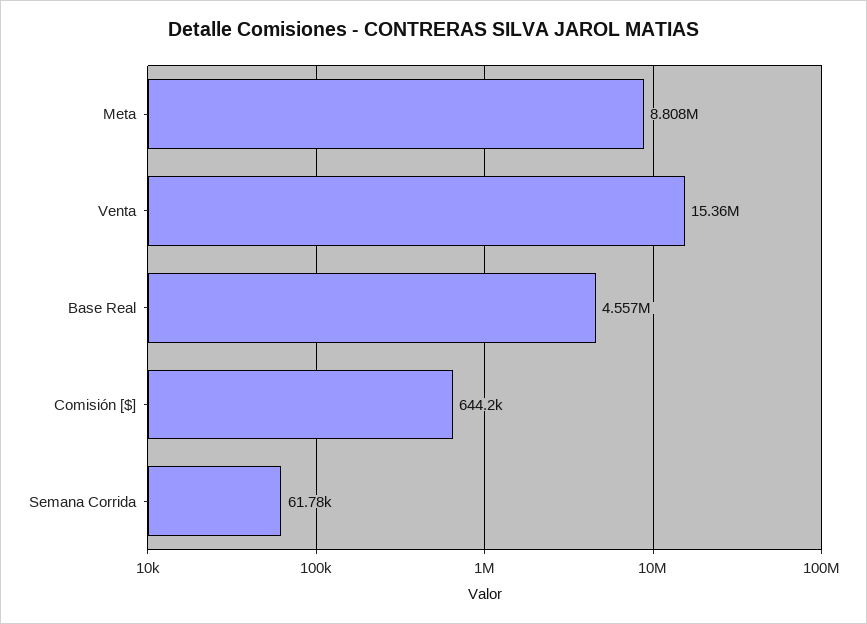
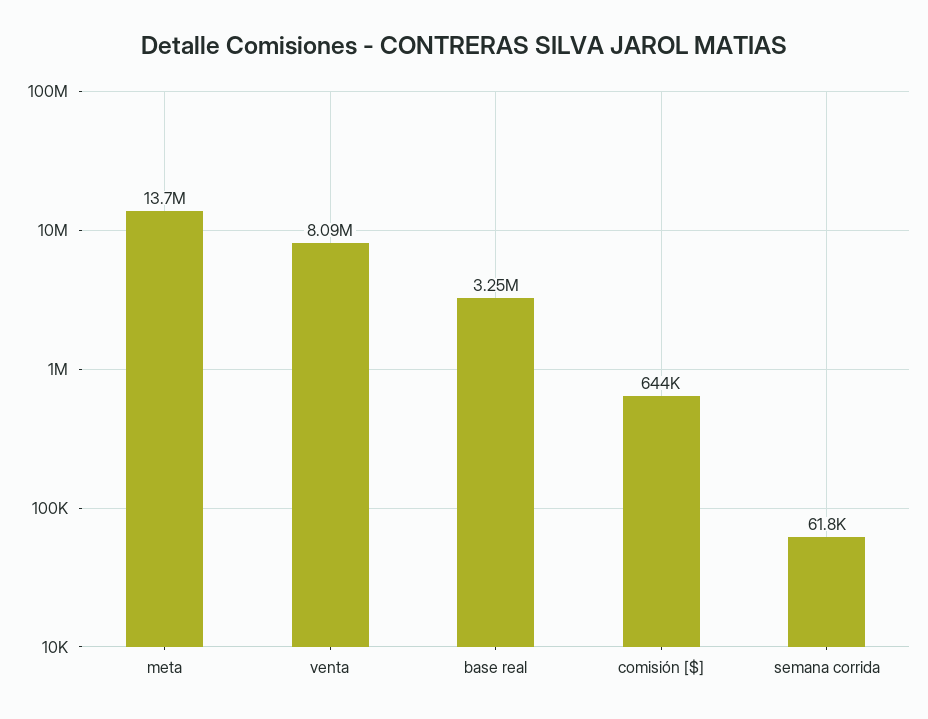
Meta: 8808000 -> 13700000
Venta: 15360000 -> 8090000
Base Real: 4557000 -> 3250000

